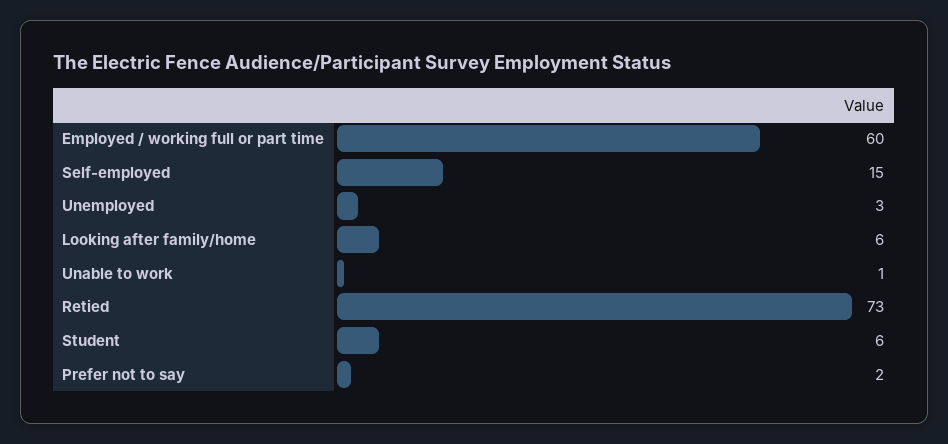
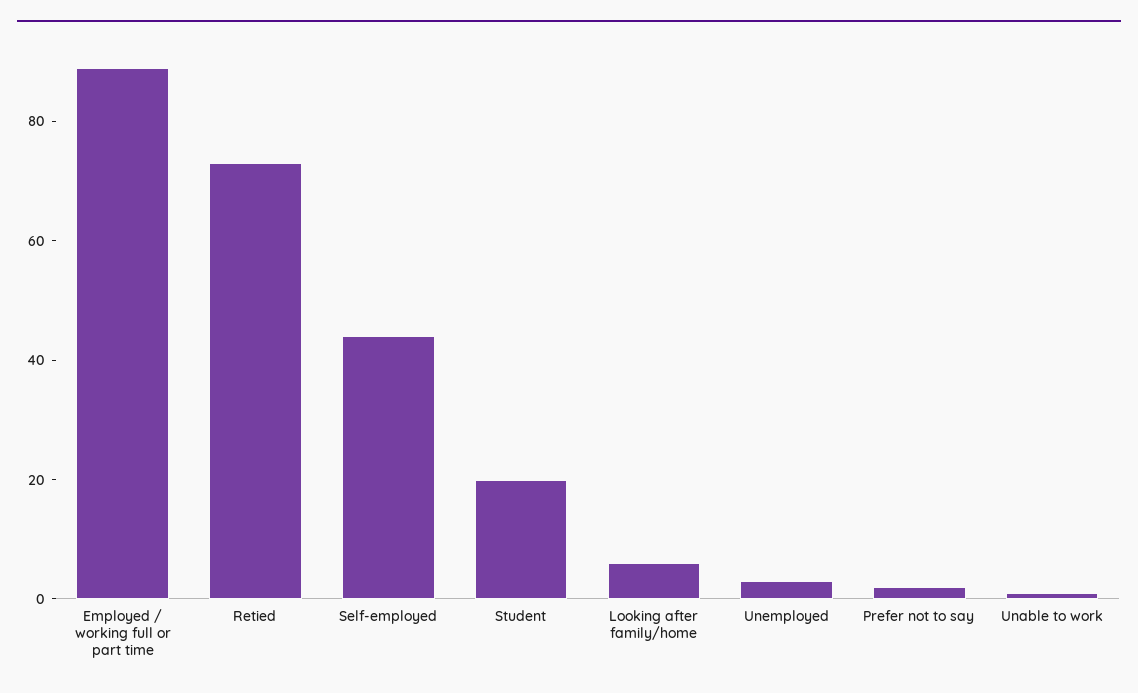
Employed / working full or part time: 60 -> 90
Self-employed: 15 -> 45
Student: 6 -> 20

